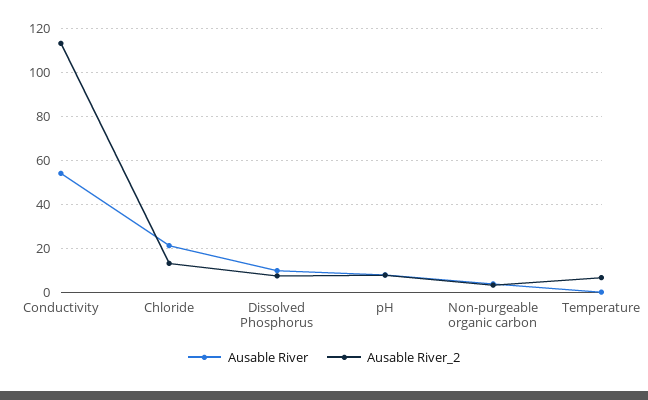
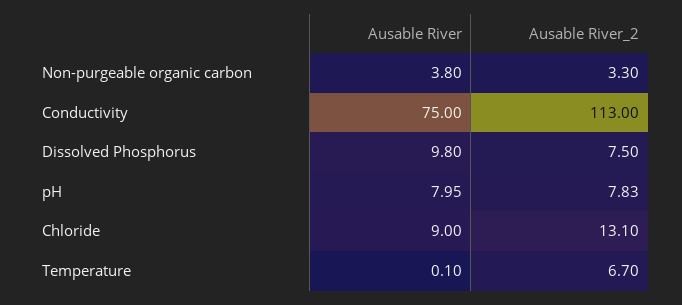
Ausable River, Conductivity: 55 -> 75
Ausable River, Chloride: 20 -> 9

